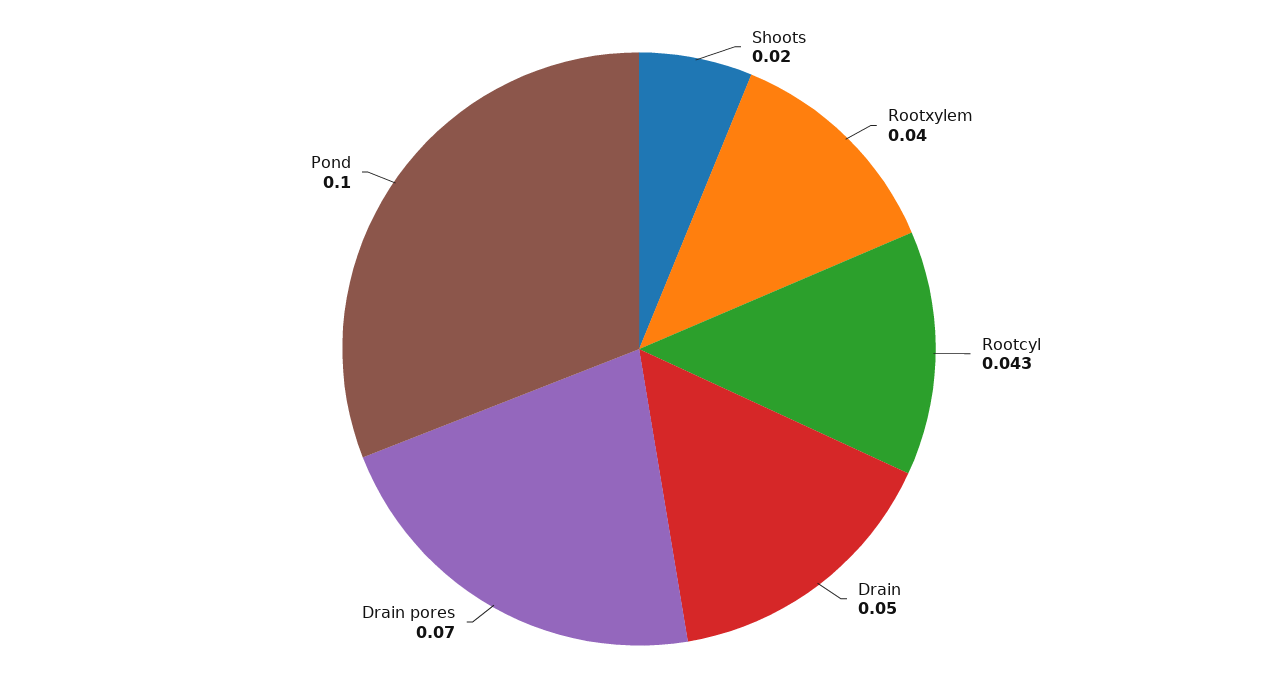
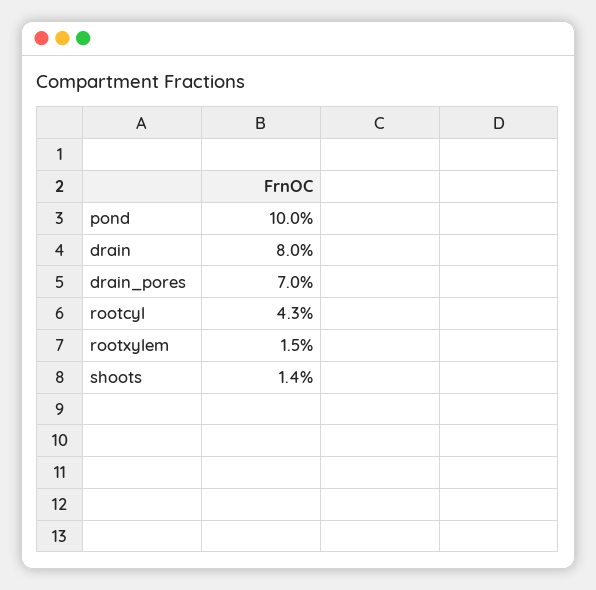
Shoots: 0.02 -> 0.014
Rootxylem: 0.04 -> 0.015
Drain: 0.05 -> 0.08

